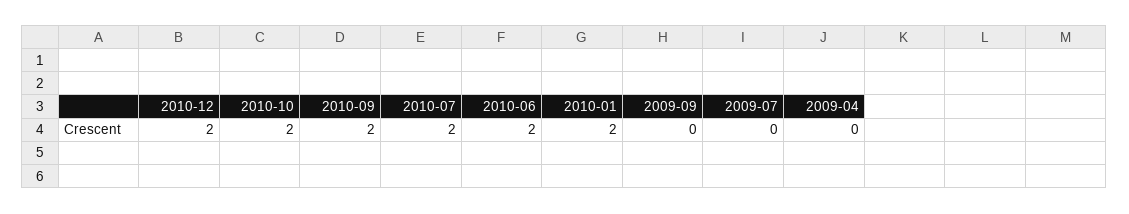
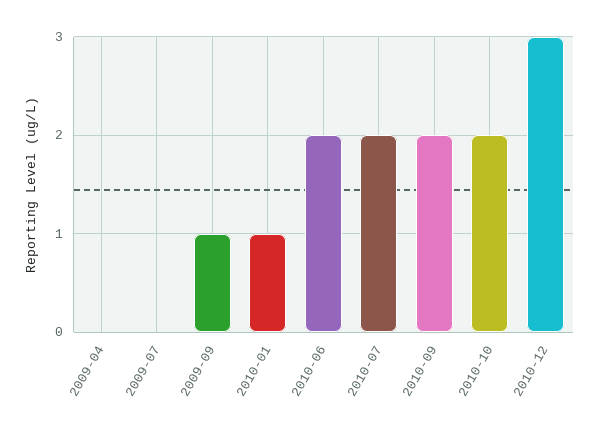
2010-12: 2 -> 3
2010-01: 2 -> 1
2009-09: 0 -> 1

